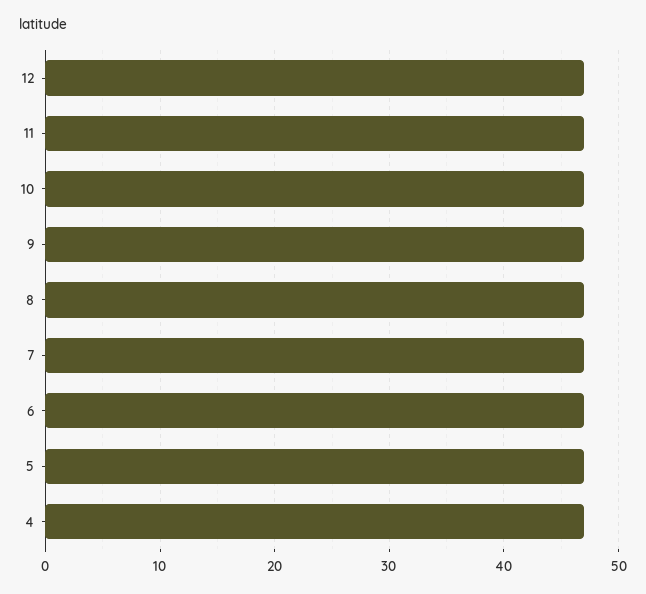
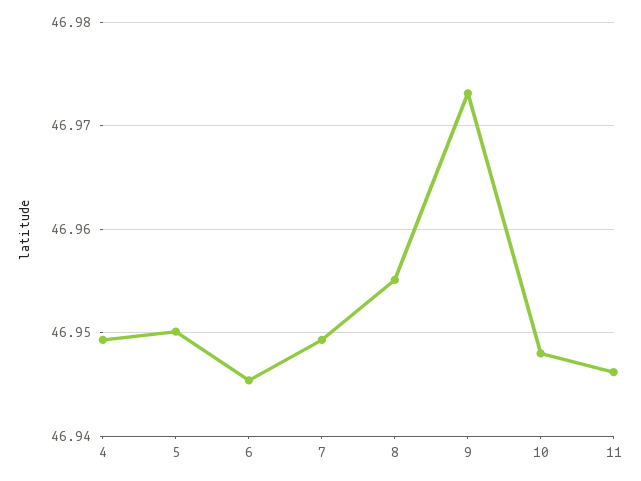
12: 47 -> none

